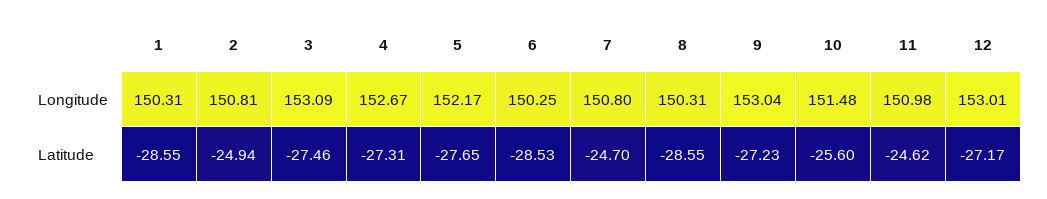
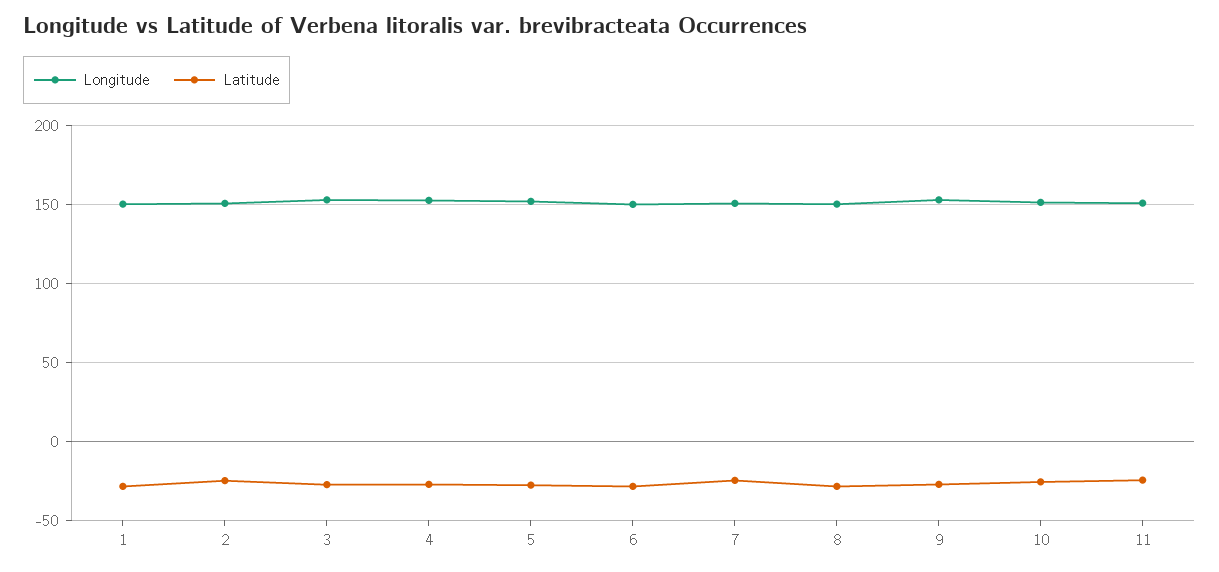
Longitude, 12: 153.01 -> none
Latitude, 12: -27.17 -> none

